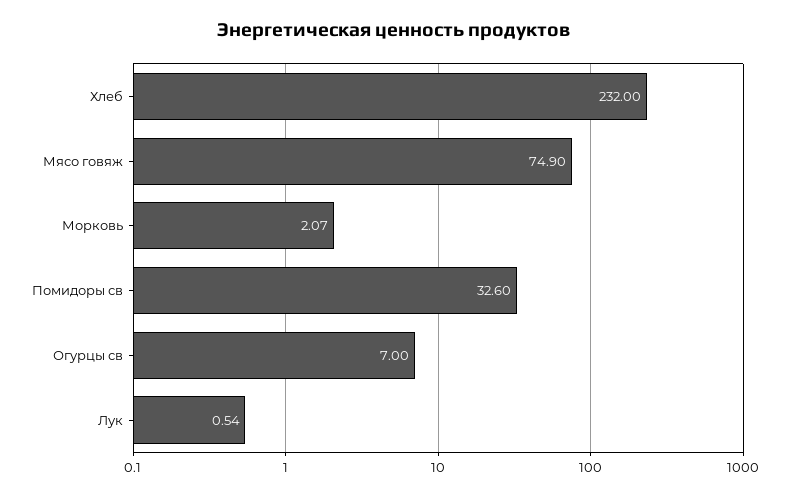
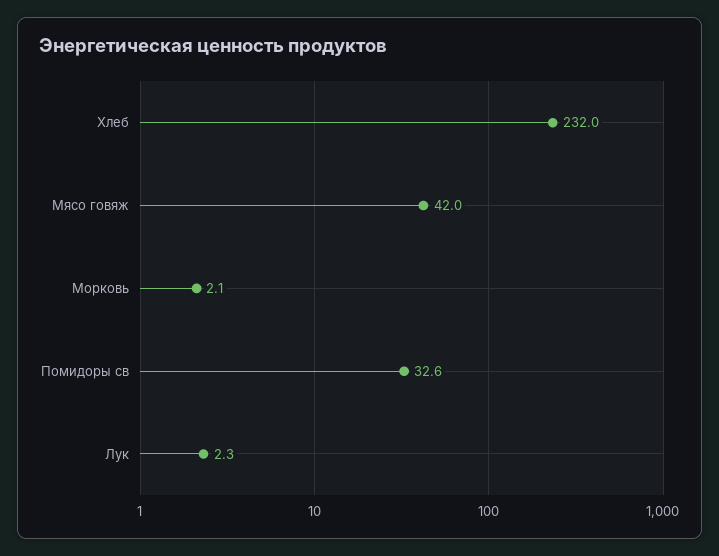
Мясо говяж: 74.9 -> 42
Огурцы св: 7 -> none
Лук: 0.54 -> 2.3

